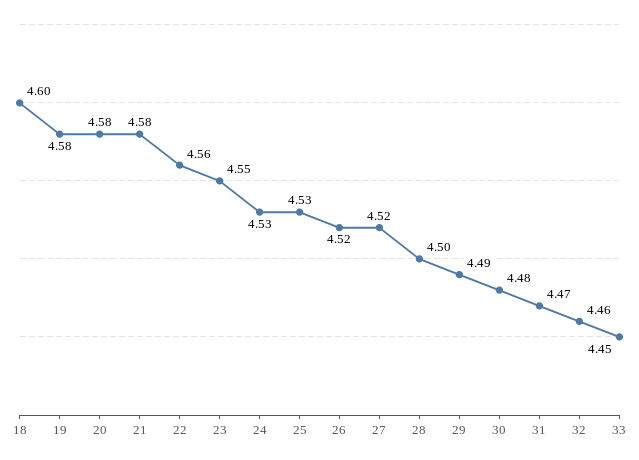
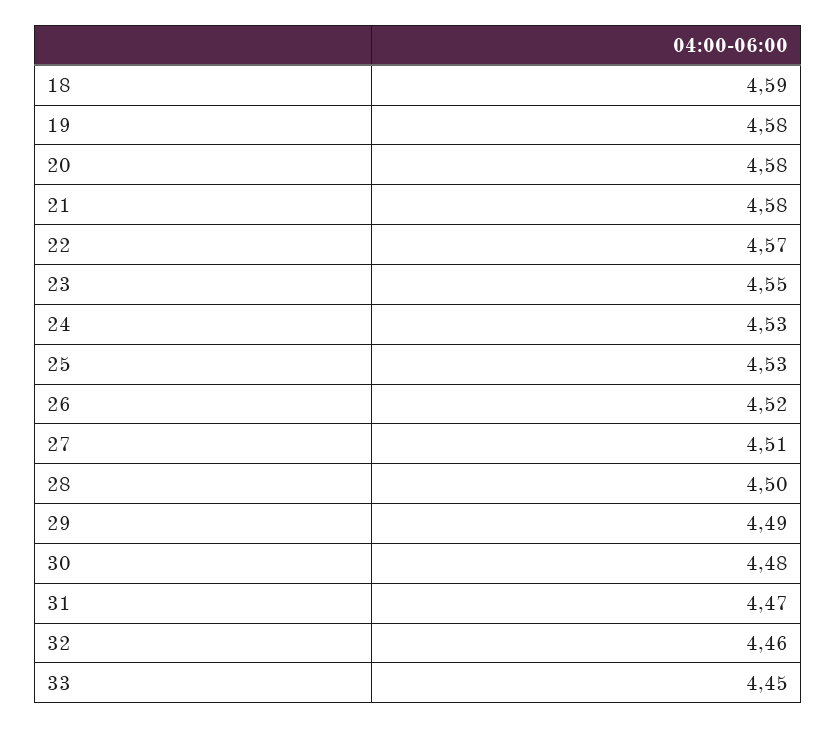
18: 4.6 -> 4.59
22: 4.56 -> 4.57
27: 4.52 -> 4.51

